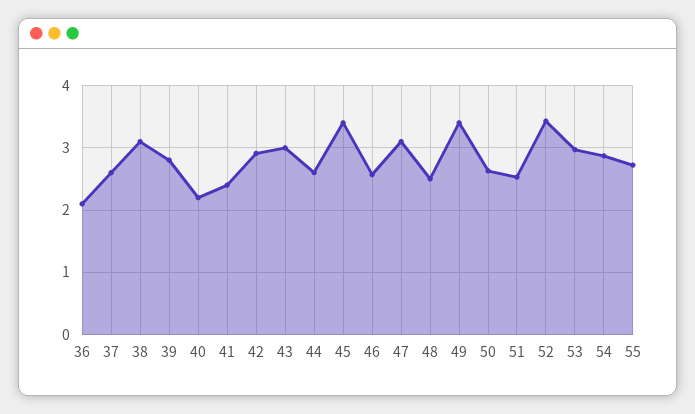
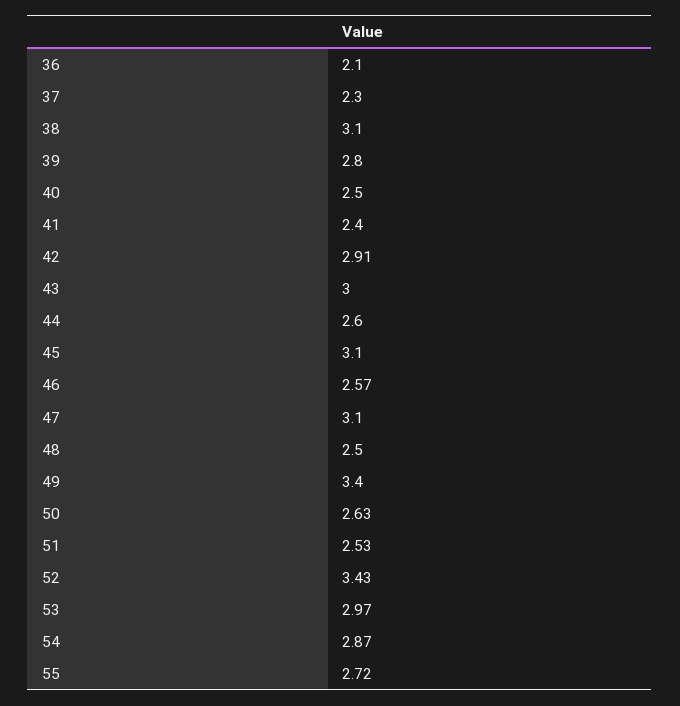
37: 2.6 -> 2.3
40: 2.2 -> 2.5
45: 3.4 -> 3.1

